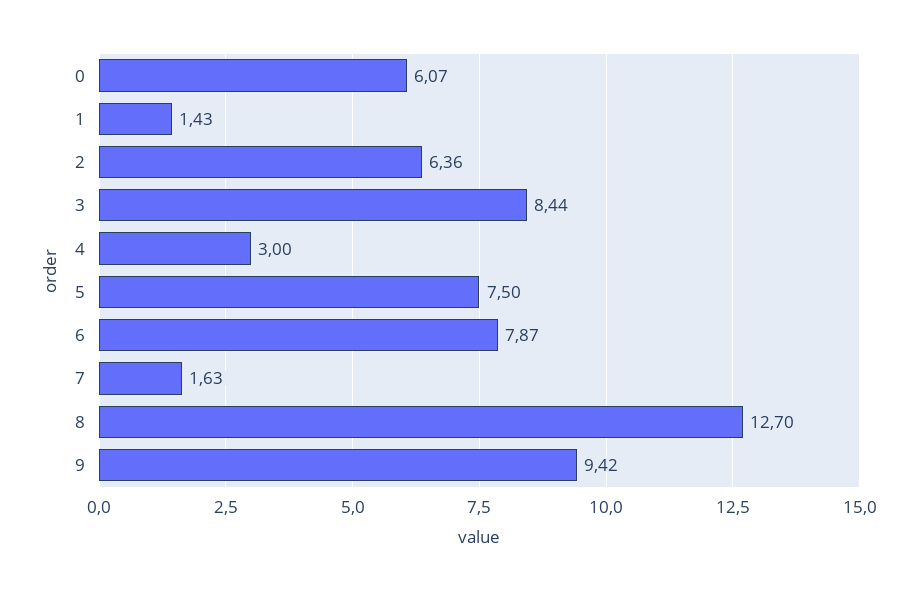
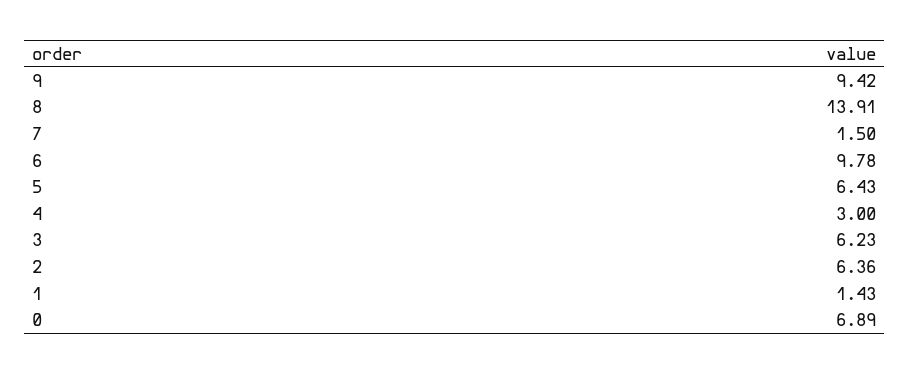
0: 6.07 -> 6.89
3: 8.44 -> 6.23
5: 7.5 -> 6.43
6: 7.87 -> 9.78
7: 1.63 -> 1.5
8: 12.7 -> 13.91

